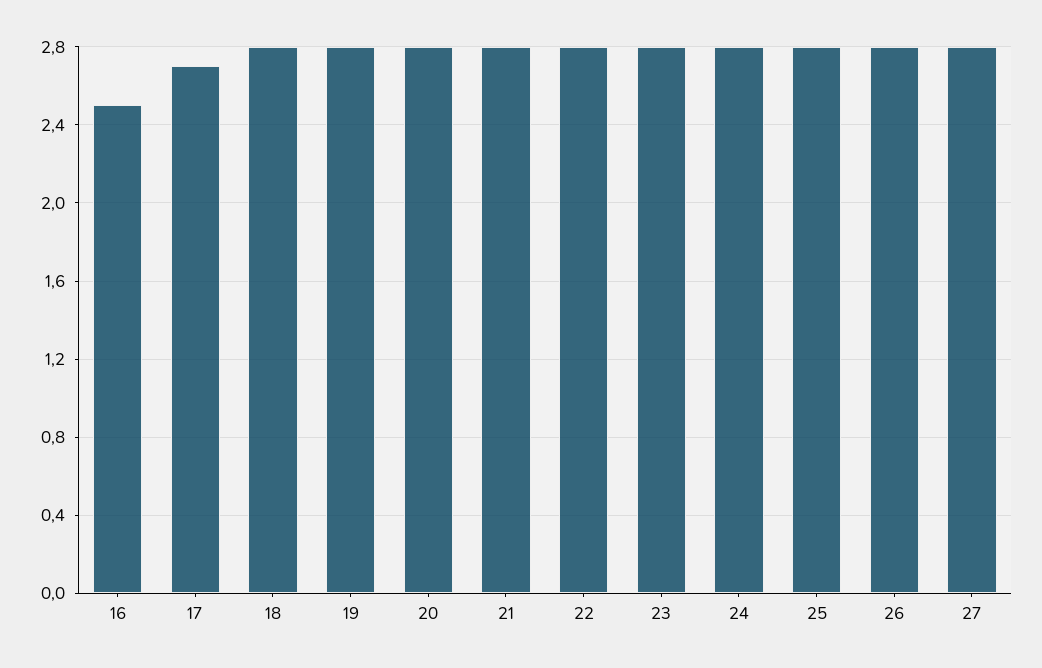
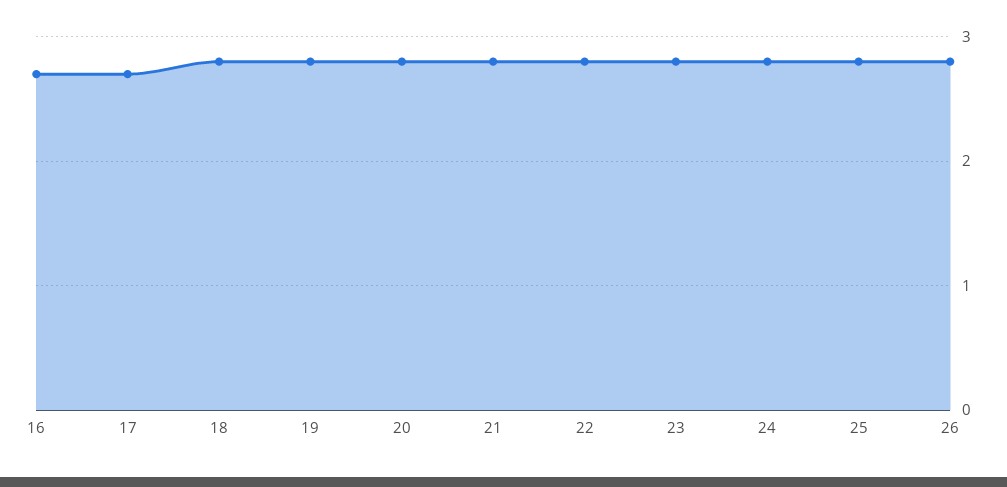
16: 2.5 -> 2.7
27: 2.8 -> none

